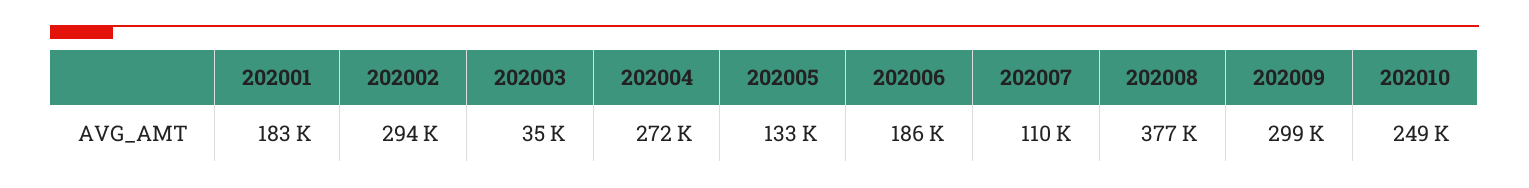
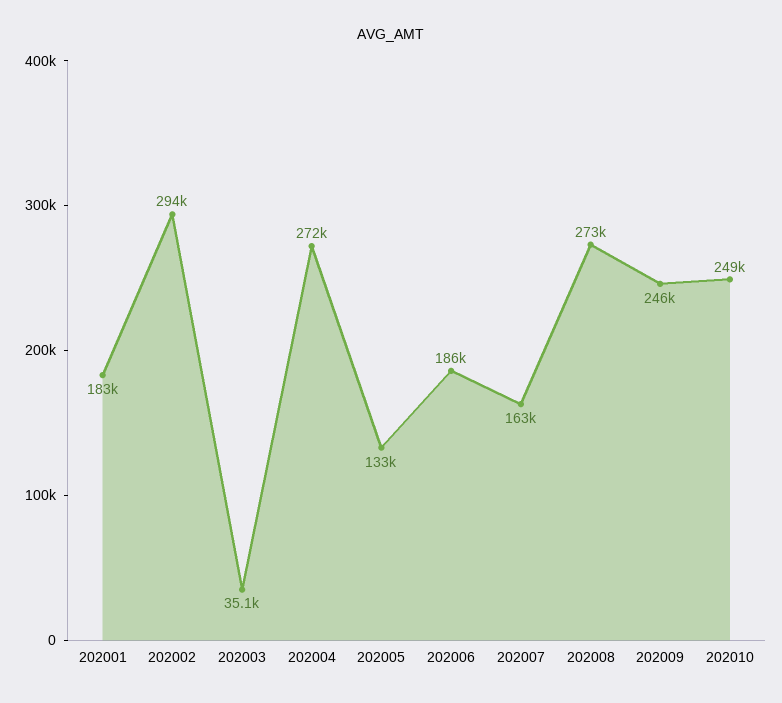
202007: 110000 -> 163000
202008: 377000 -> 273000
202009: 299000 -> 246000

